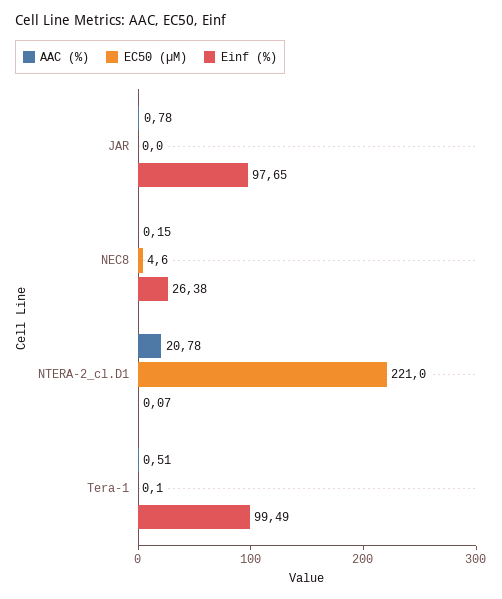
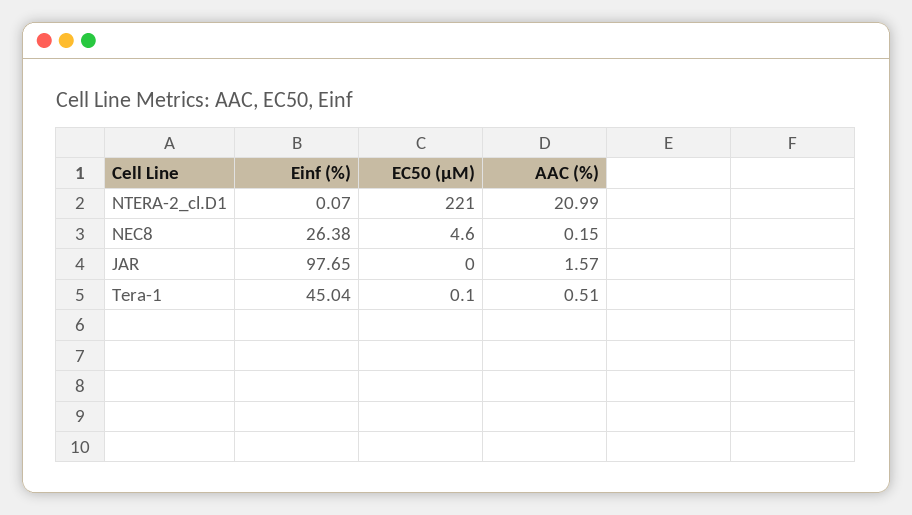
AAC (%), JAR: 0.78 -> 1.57
AAC (%), NTERA-2_cl.D1: 20.78 -> 20.99
Einf (%), Tera-1: 99.49 -> 45.04

